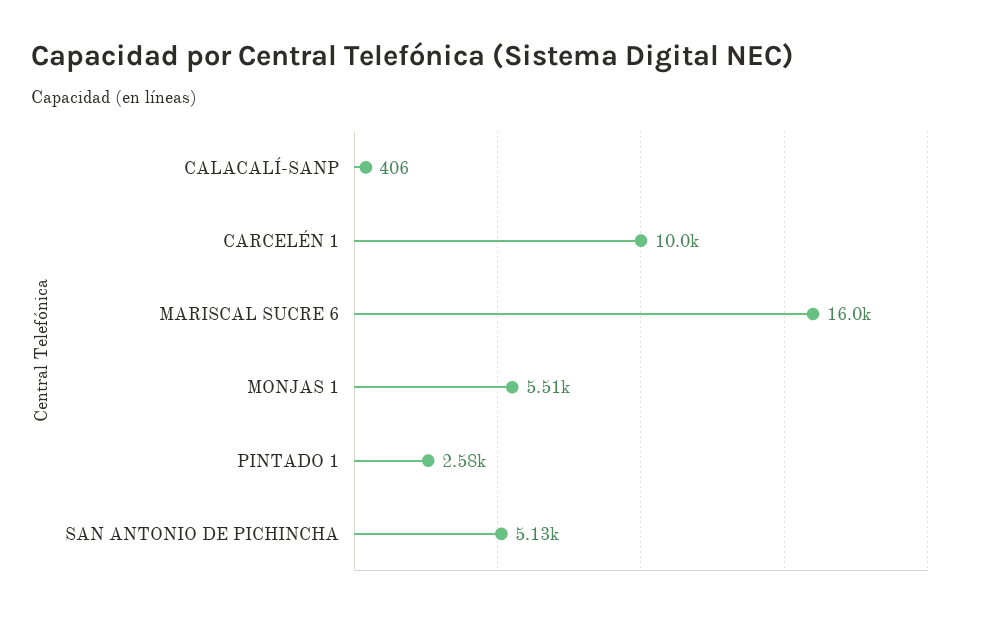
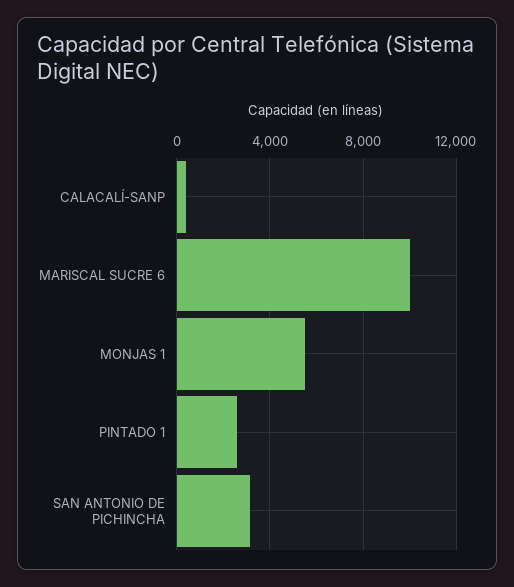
CARCELÉN 1: 10000 -> none
MARISCAL SUCRE 6: 16000 -> 10000
SAN ANTONIO DE PICHINCHA: 5130 -> 3000

